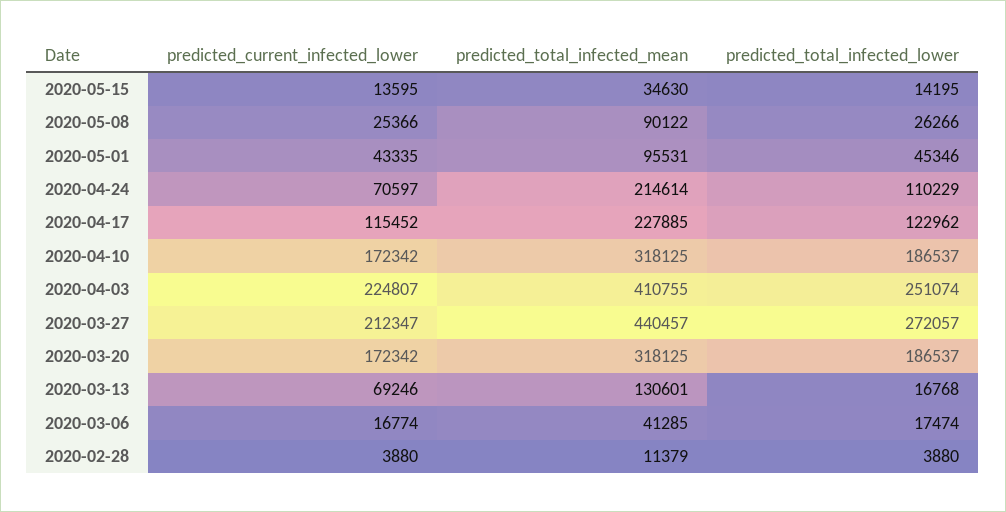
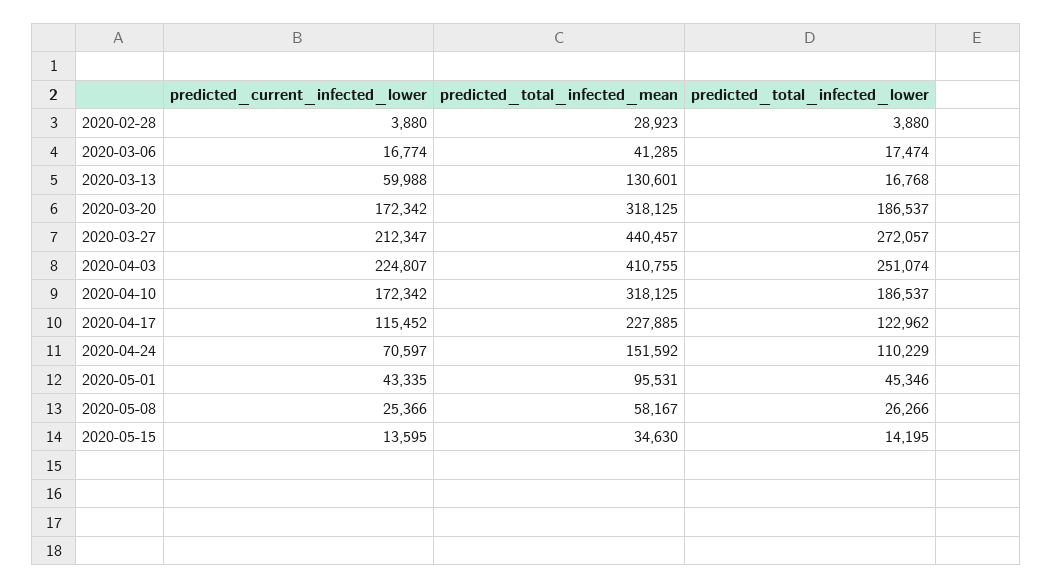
predicted_total_infected_mean, 2020-05-08: 90122 -> 58167
predicted_total_infected_mean, 2020-04-24: 214614 -> 151592
predicted_current_infected_lower, 2020-03-13: 69246 -> 59988
predicted_total_infected_mean, 2020-02-28: 11379 -> 28923

